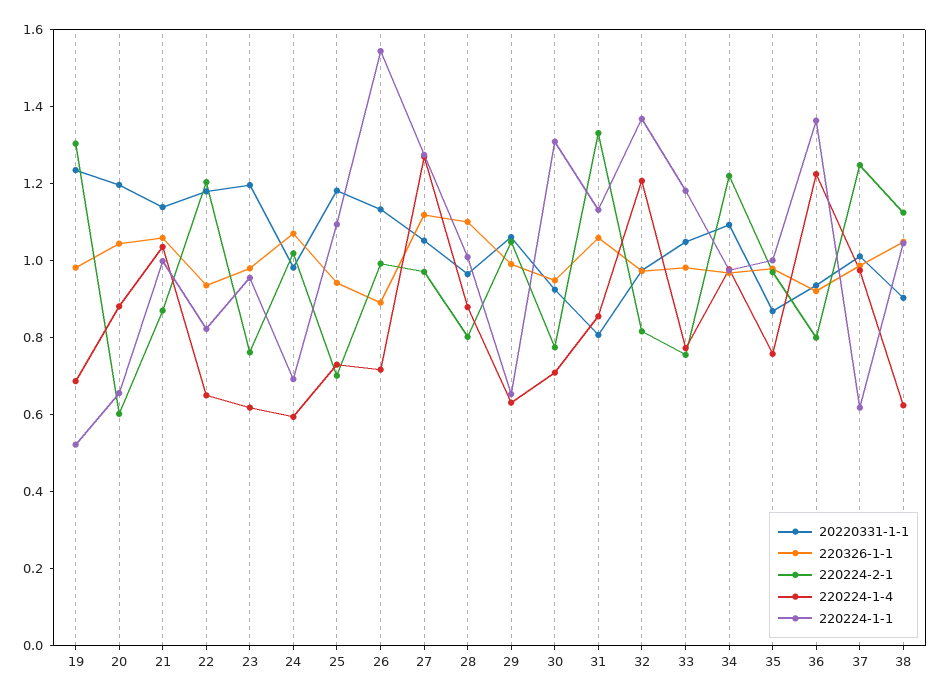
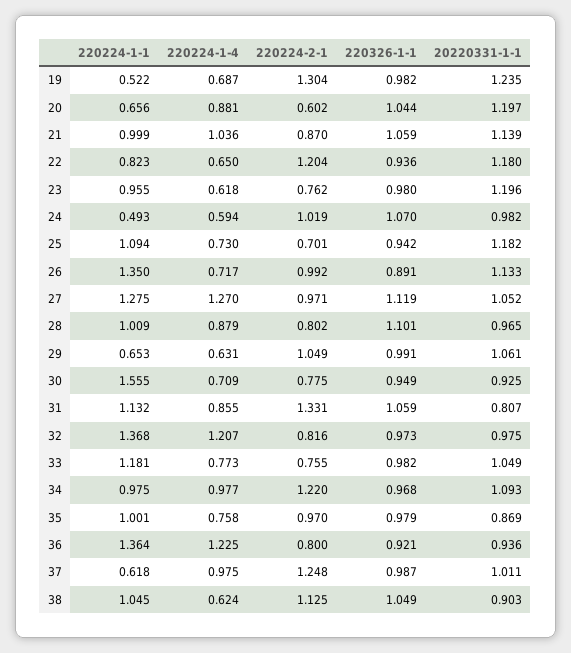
220224-1-1, 24: 0.7 -> 0.493
220224-1-1, 26: 1.55 -> 1.35
220224-1-1, 30: 1.3 -> 1.555

